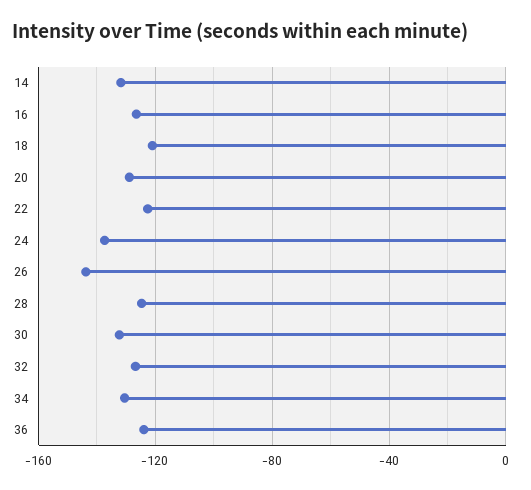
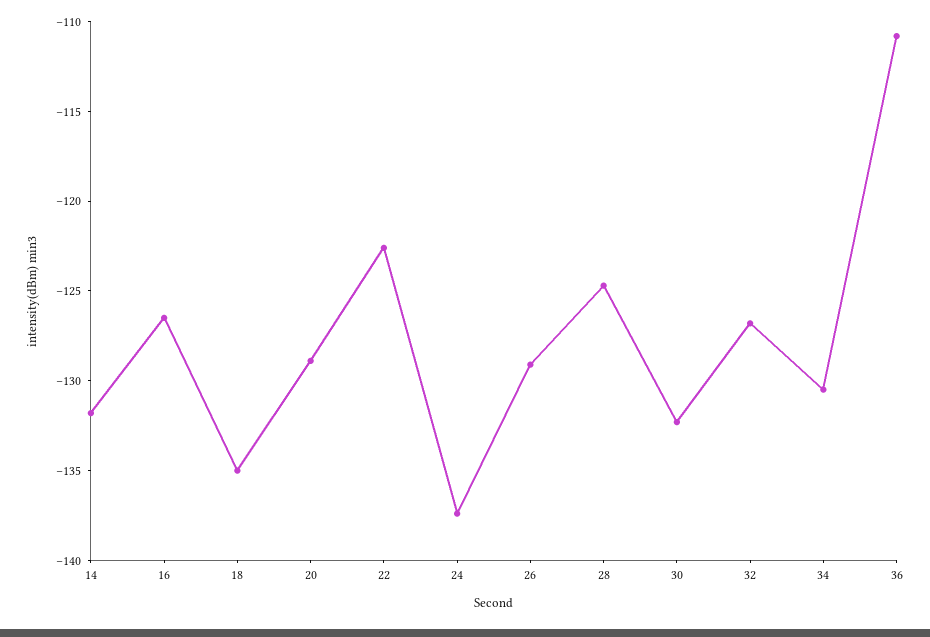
18: -120 -> -135
26: -145 -> -129
36: -125 -> -111

